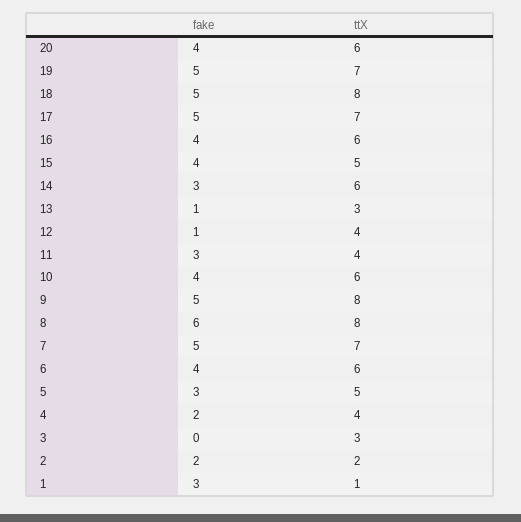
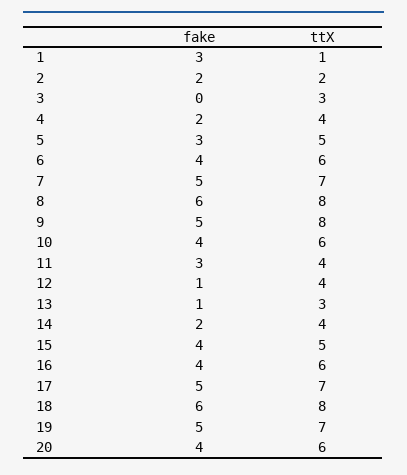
fake, 18: 5 -> 6
fake, 14: 3 -> 2
ttX, 14: 6 -> 4

